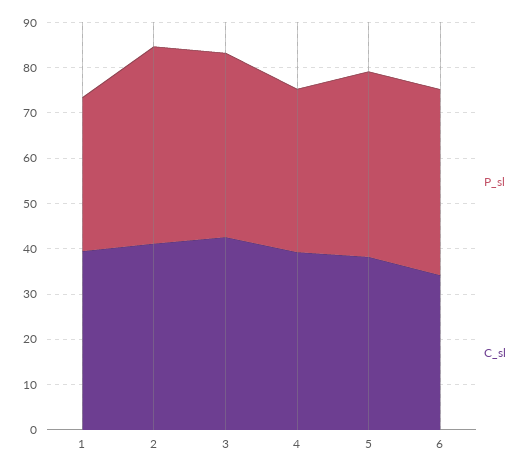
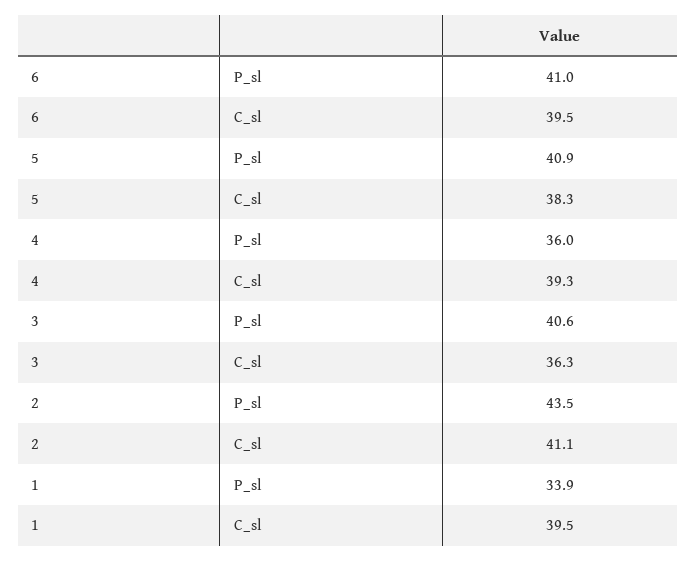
C_sl, 3: 42 -> 36.3
C_sl, 6: 34 -> 39.5

